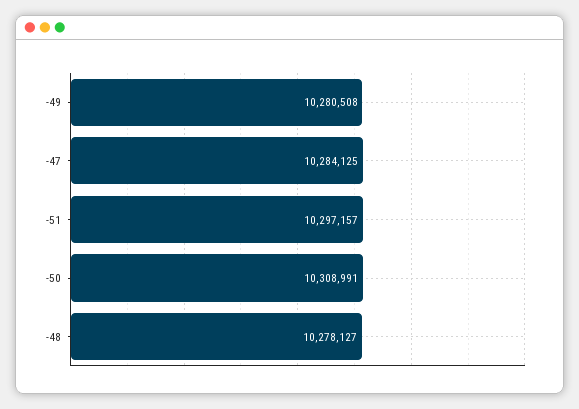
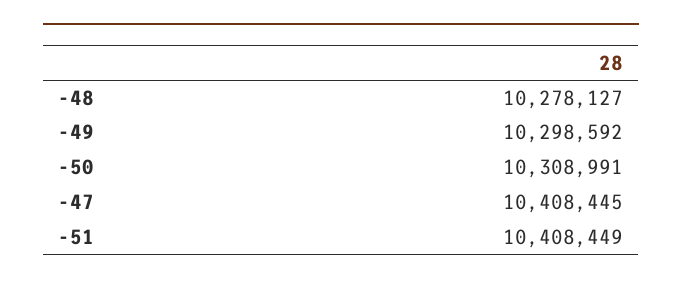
-49: 10280508 -> 10298592
-47: 10284125 -> 10408445
-51: 10297157 -> 10408449

